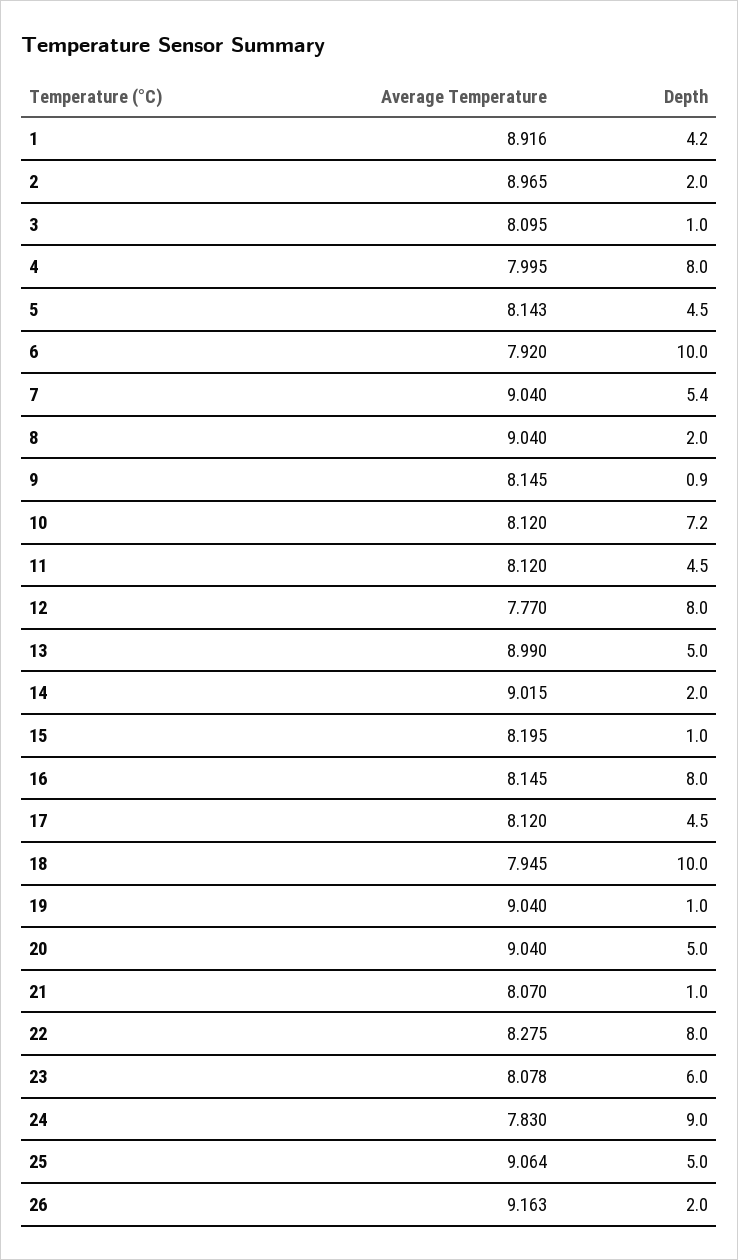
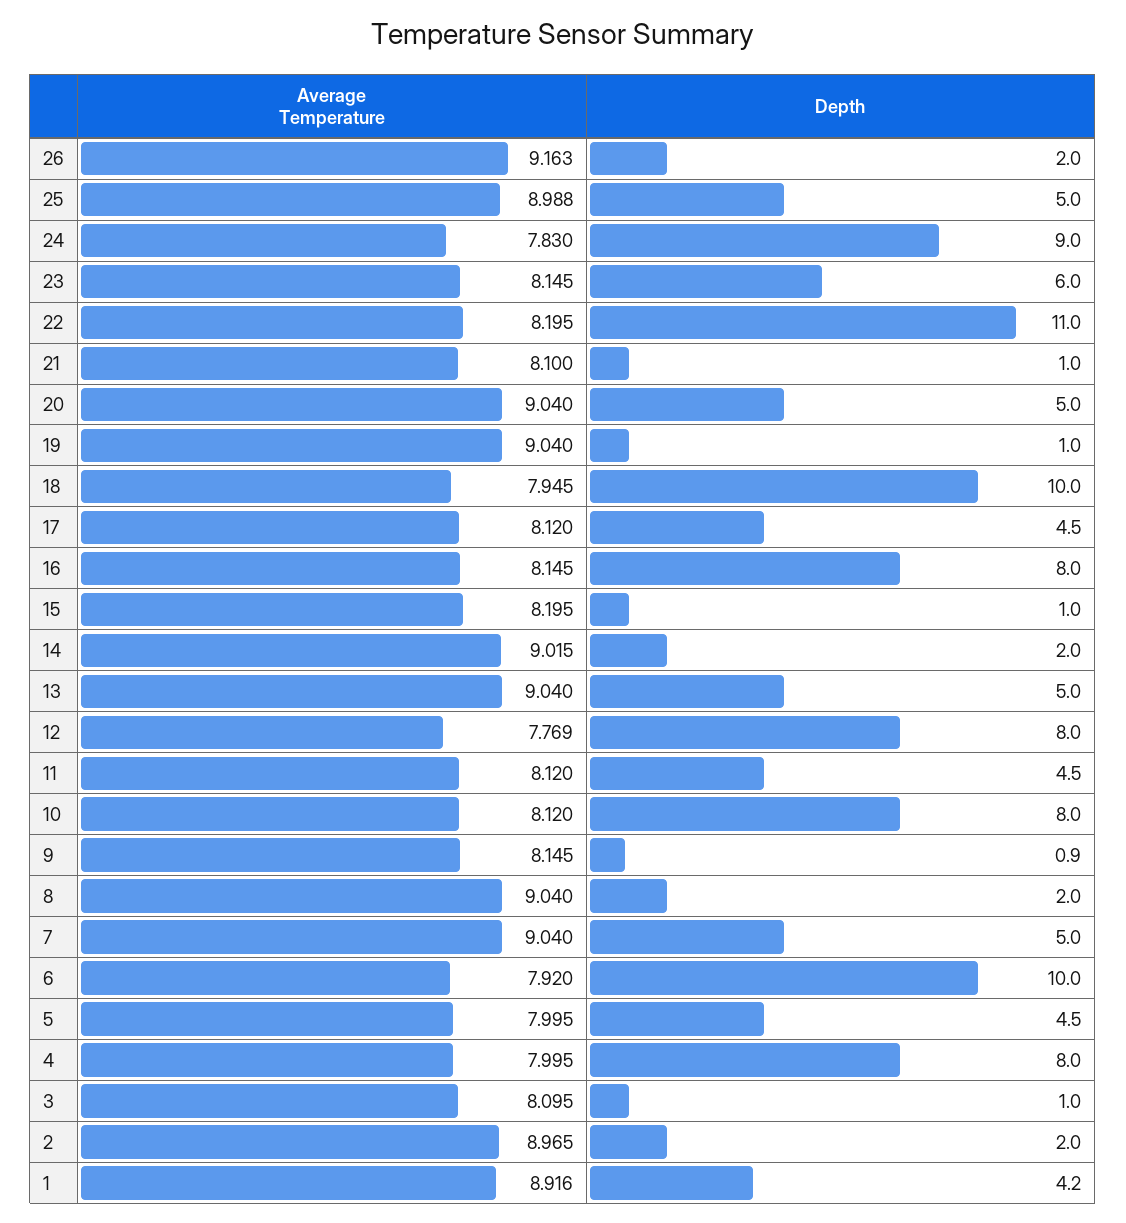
Average Temperature, 5: 8.143 -> 7.995
Depth, 7: 5.4 -> 5
Depth, 10: 7.2 -> 8
Average Temperature, 12: 7.77 -> 7.769
Average Temperature, 13: 8.99 -> 9.04
Average Temperature, 21: 8.07 -> 8.1
Average Temperature, 22: 8.275 -> 8.195
Depth, 22: 8 -> 11
Average Temperature, 23: 8.078 -> 8.145
Average Temperature, 25: 9.064 -> 8.988

